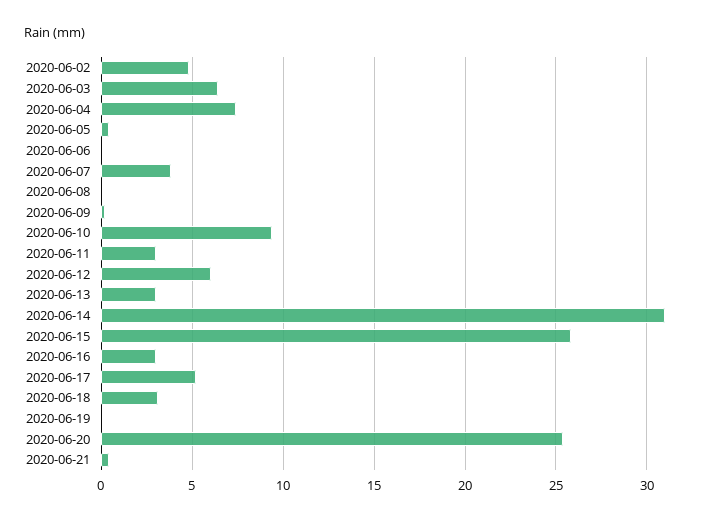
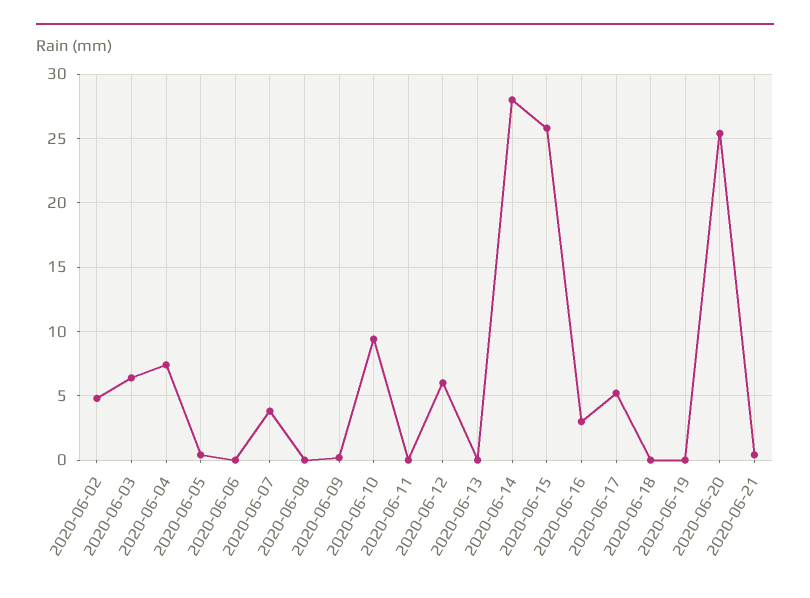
2020-06-11: 3 -> 0
2020-06-13: 3 -> 0
2020-06-14: 31 -> 28
2020-06-18: 3 -> 0

